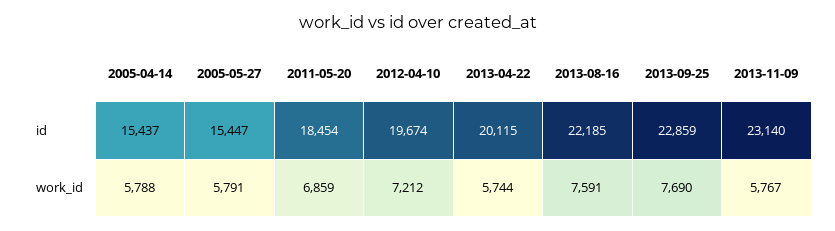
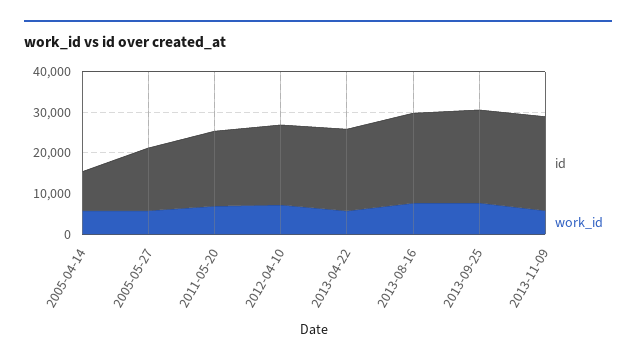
id, 2005-04-14: 15437 -> 10000

